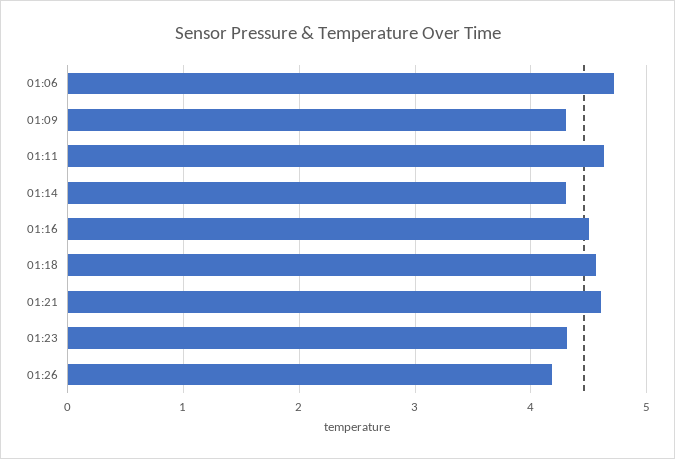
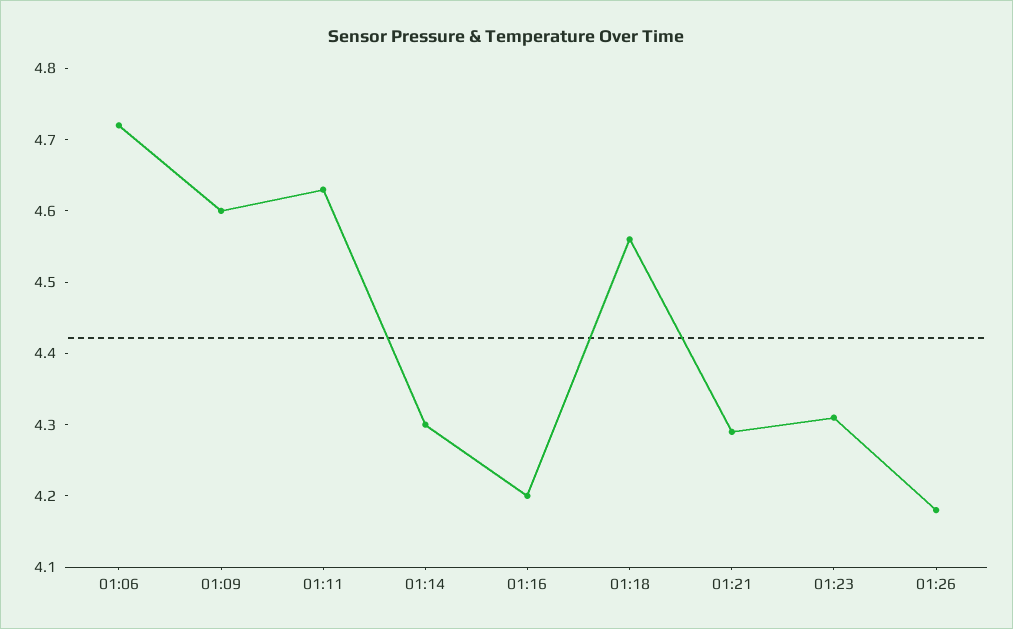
01:09: 4.3 -> 4.6
01:16: 4.5 -> 4.2
01:21: 4.6 -> 4.3

